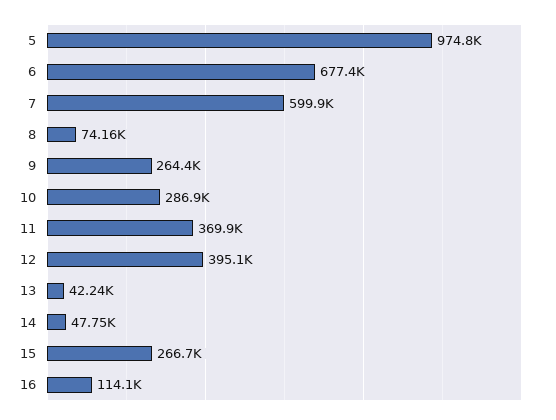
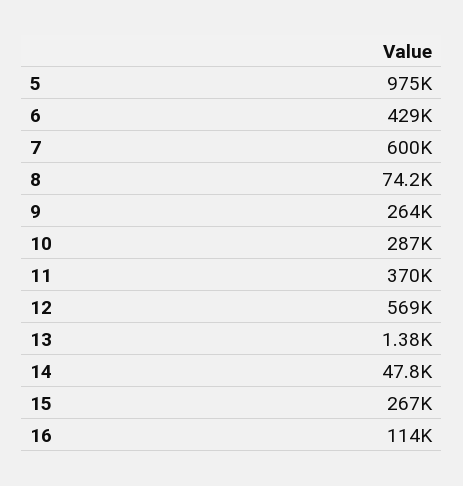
6: 677400 -> 429000
12: 395100 -> 569000
13: 42240 -> 1380

